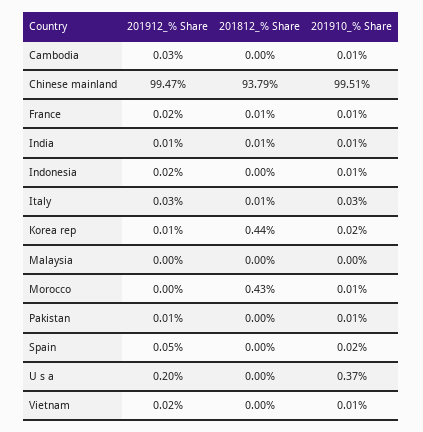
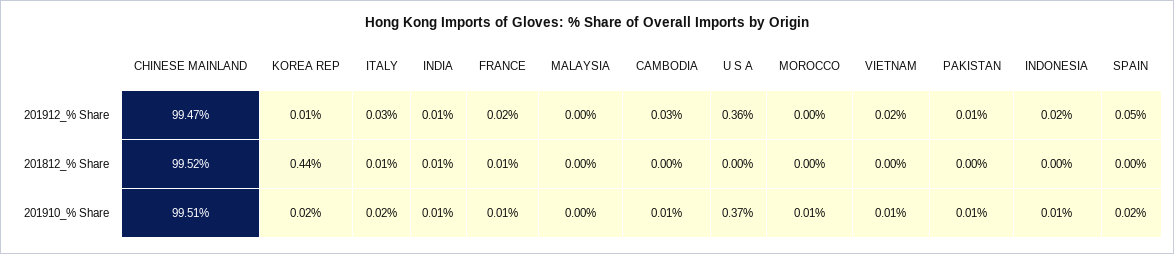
201812_% Share, Chinese mainland: 93.79 -> 99.52
201910_% Share, Italy: 0.03 -> 0.02
201812_% Share, Morocco: 0.43 -> 0
201912_% Share, U s a: 0.2 -> 0.36

